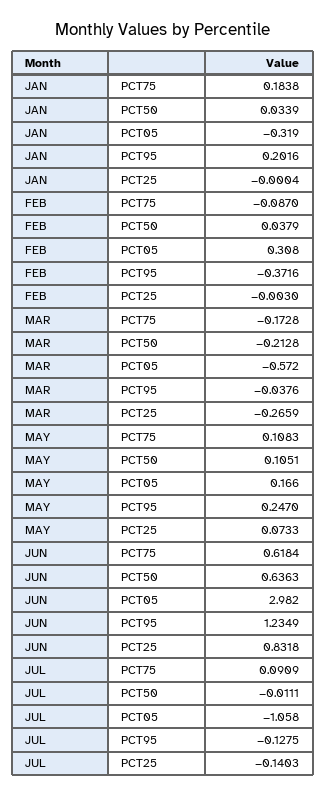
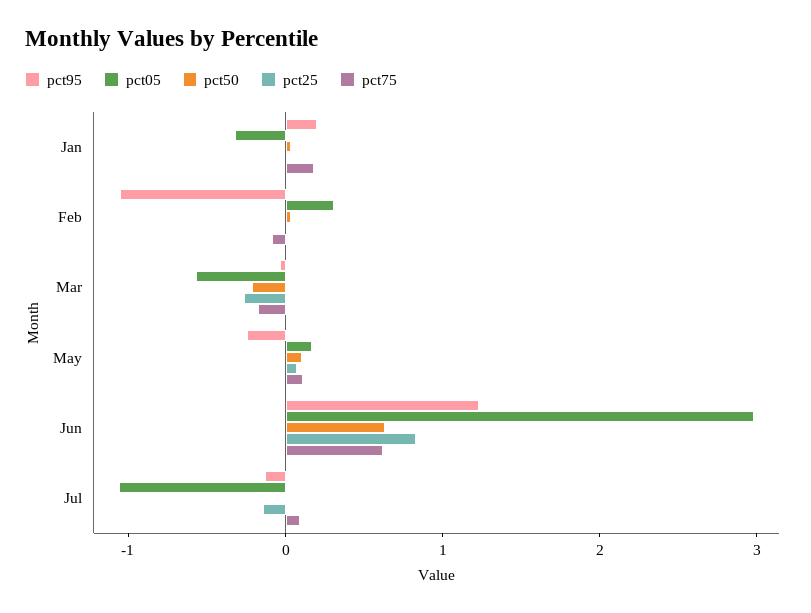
PCT95, FEB: -0.3716 -> -1
PCT95, MAY: 0.247 -> -0.2

